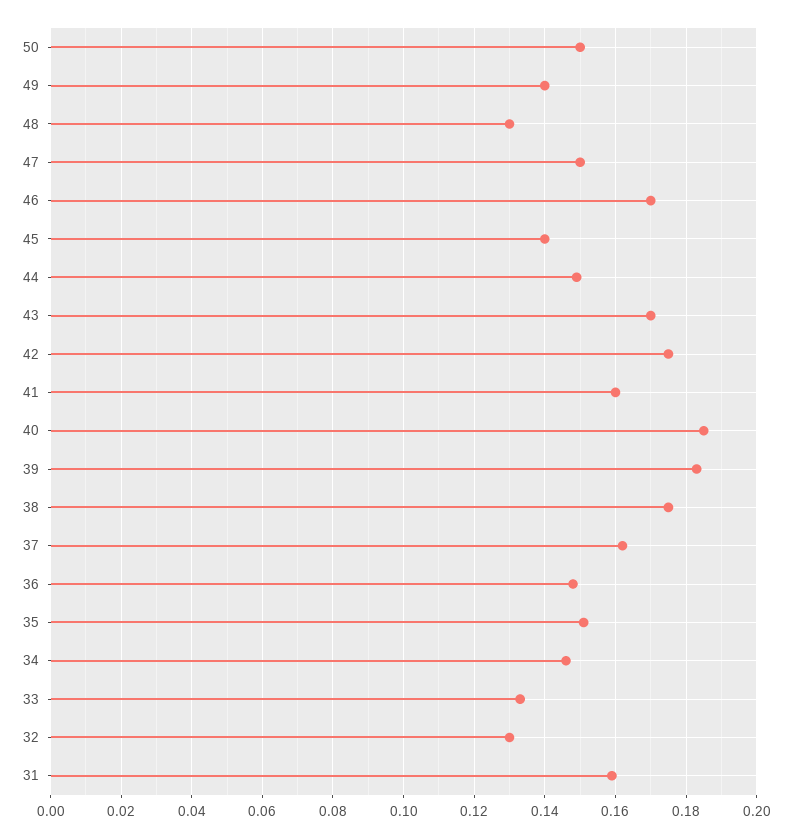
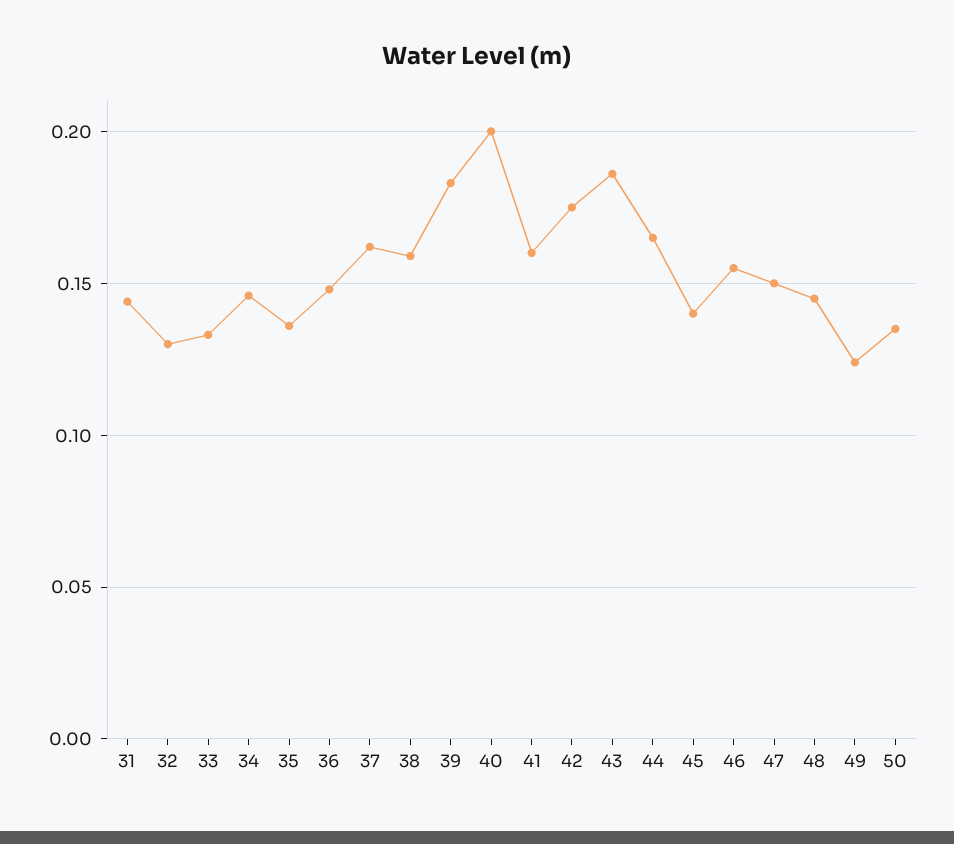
50: 0.15 -> 0.135
49: 0.14 -> 0.125
48: 0.13 -> 0.145
46: 0.17 -> 0.155
44: 0.15 -> 0.165
43: 0.17 -> 0.185
40: 0.185 -> 0.2
38: 0.175 -> 0.16
35: 0.15 -> 0.135
31: 0.16 -> 0.145

